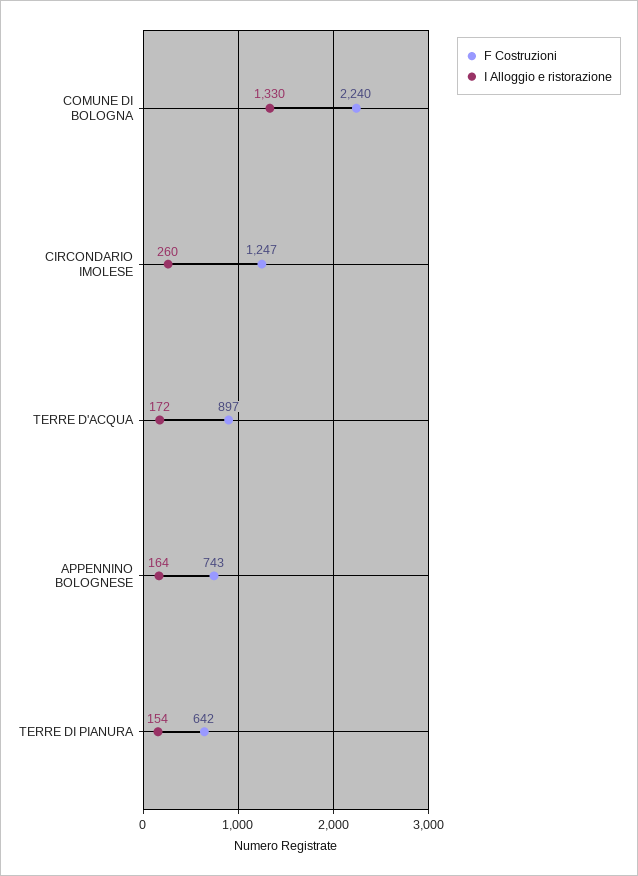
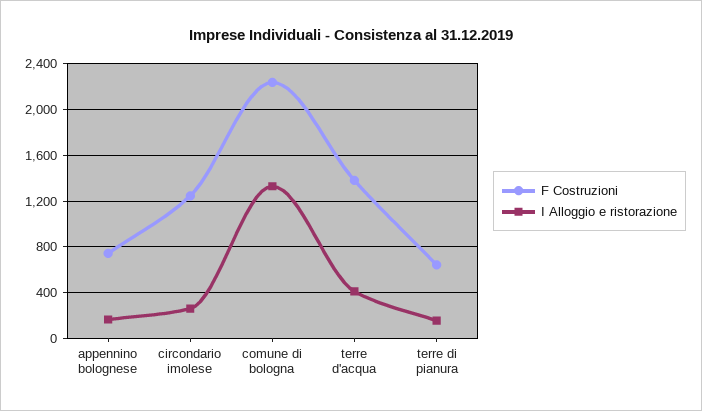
F Costruzioni, TERRE D'ACQUA: 897 -> 1400
I Alloggio e ristorazione, TERRE D'ACQUA: 172 -> 400

